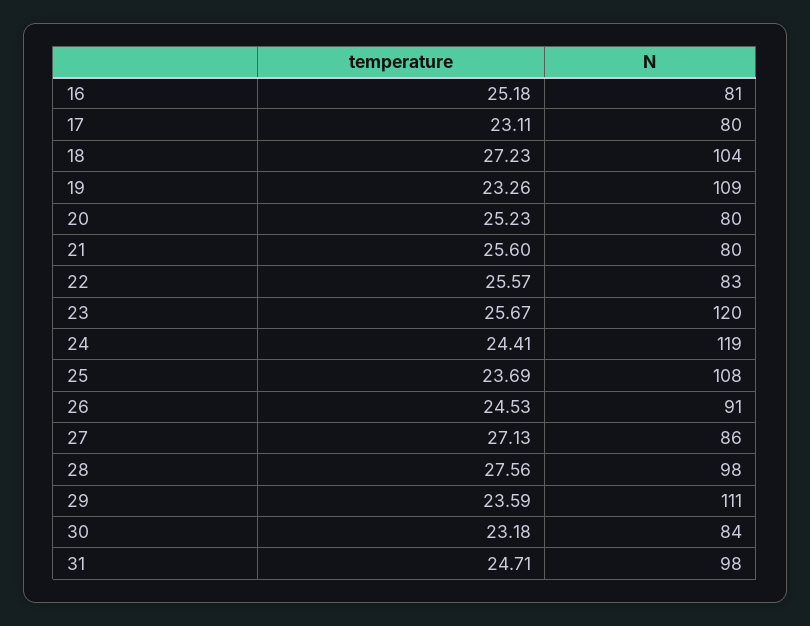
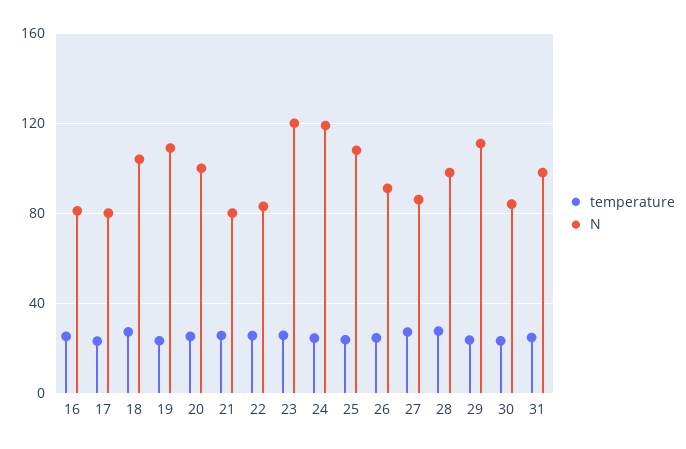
N, 20: 80 -> 100

